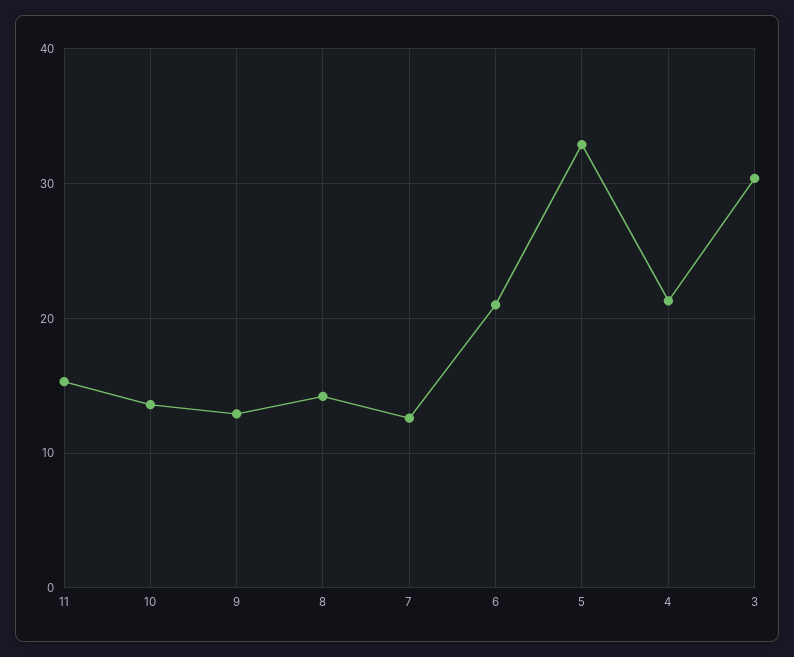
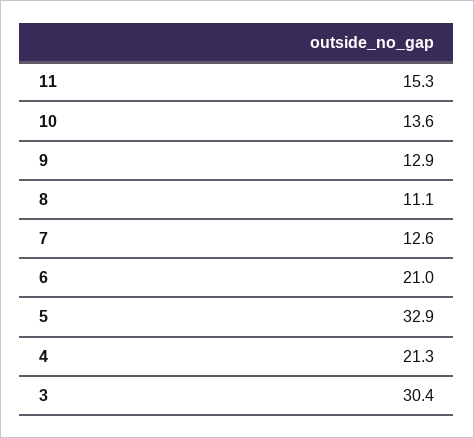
8: 14 -> 11.1

